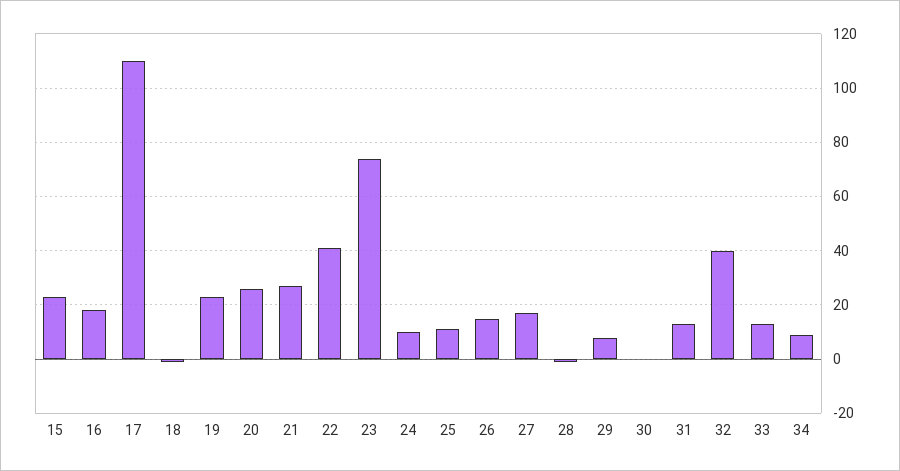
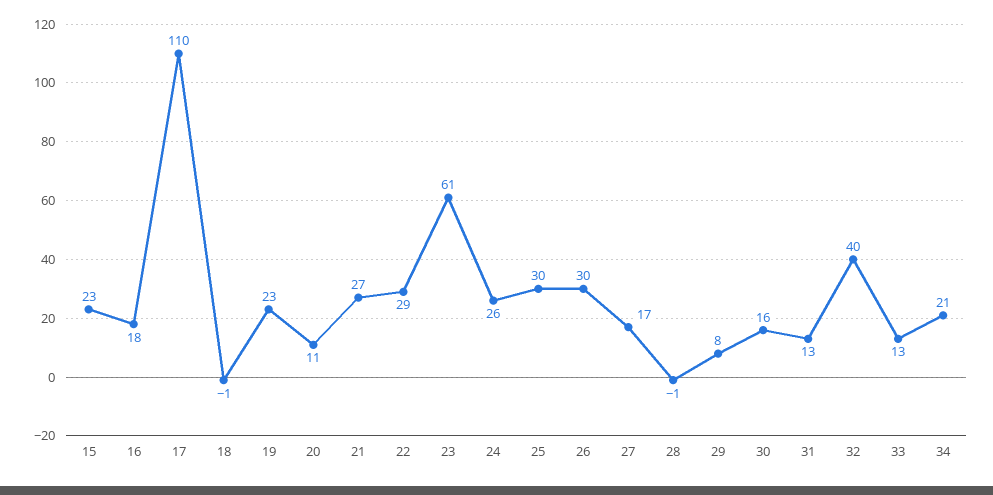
20: 25 -> 11
22: 40 -> 29
23: 75 -> 61
24: 10 -> 26
25: 10 -> 30
26: 15 -> 30
30: 0 -> 16
34: 10 -> 21

